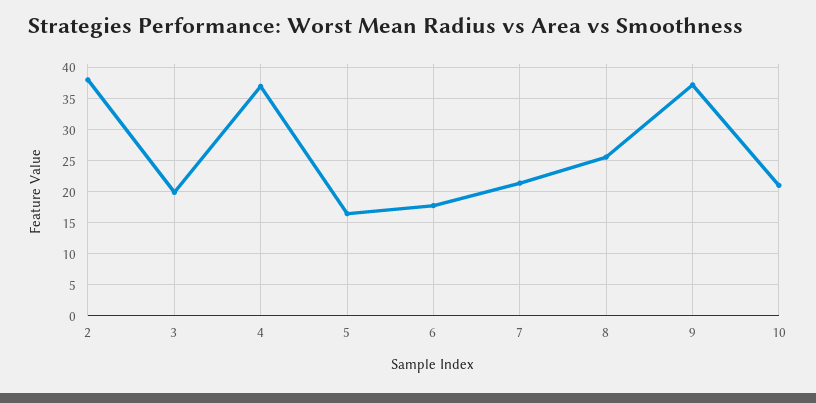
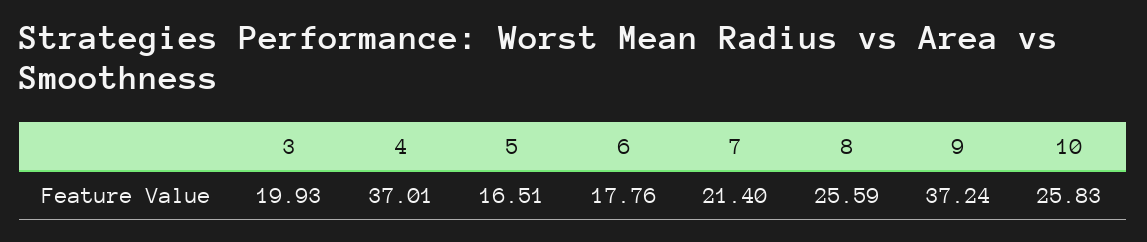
2: 38 -> none
10: 21 -> 25.83

